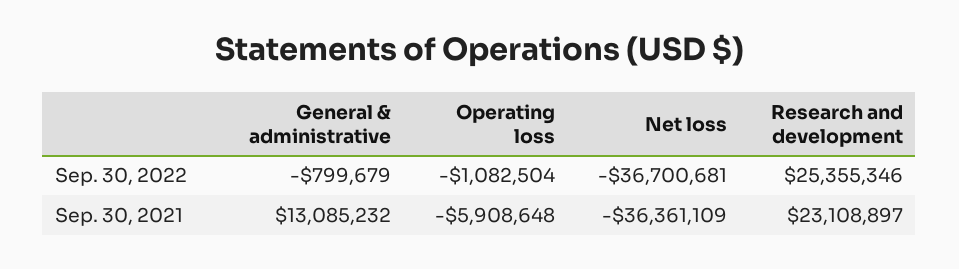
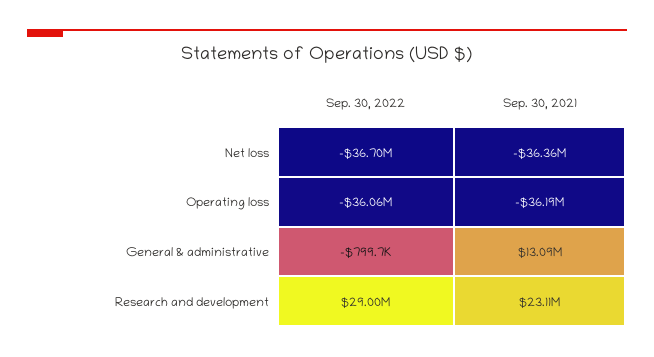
Operating loss, Sep. 30, 2022: -1082504 -> -36060000
Research and development, Sep. 30, 2022: 25355346 -> 29000000
Operating loss, Sep. 30, 2021: -5908648 -> -36190000

